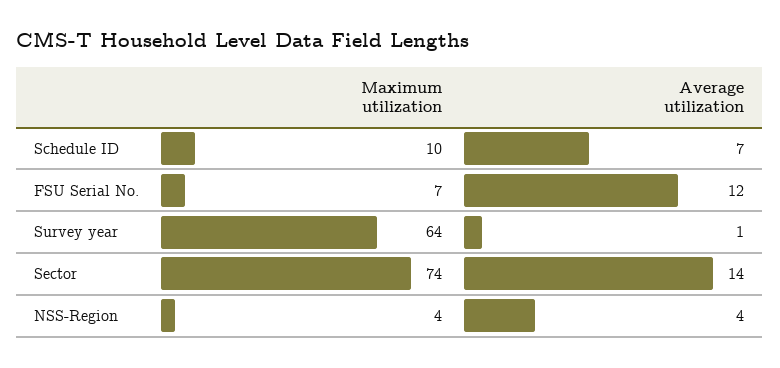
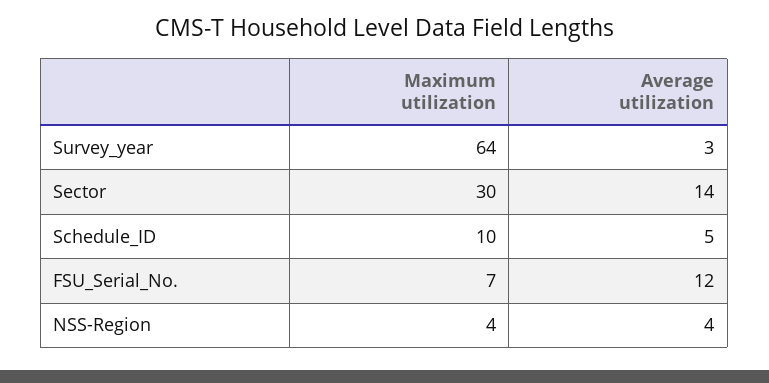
Average utilization, Schedule ID: 7 -> 5
Average utilization, Survey year: 1 -> 3
Maximum utilization, Sector: 74 -> 30

